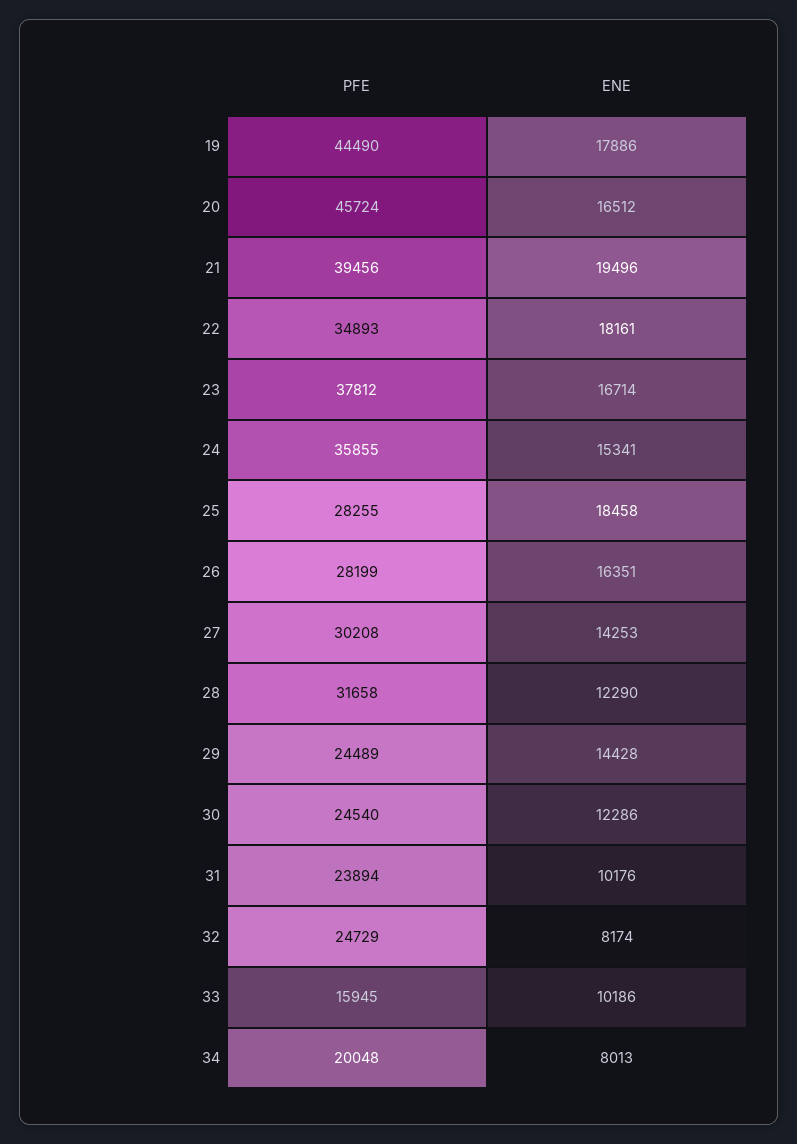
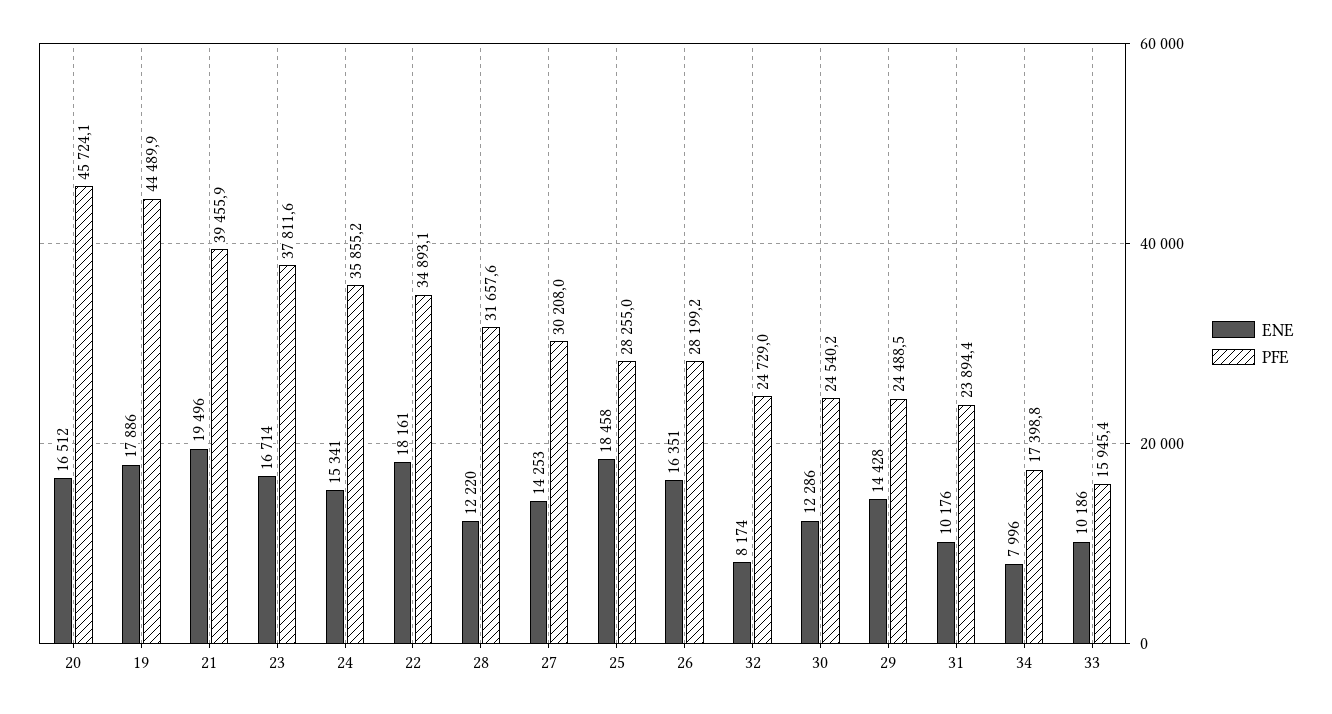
ENE, 28: 12290 -> 12220
PFE, 34: 20048 -> 17398.8
ENE, 34: 8013 -> 7996

